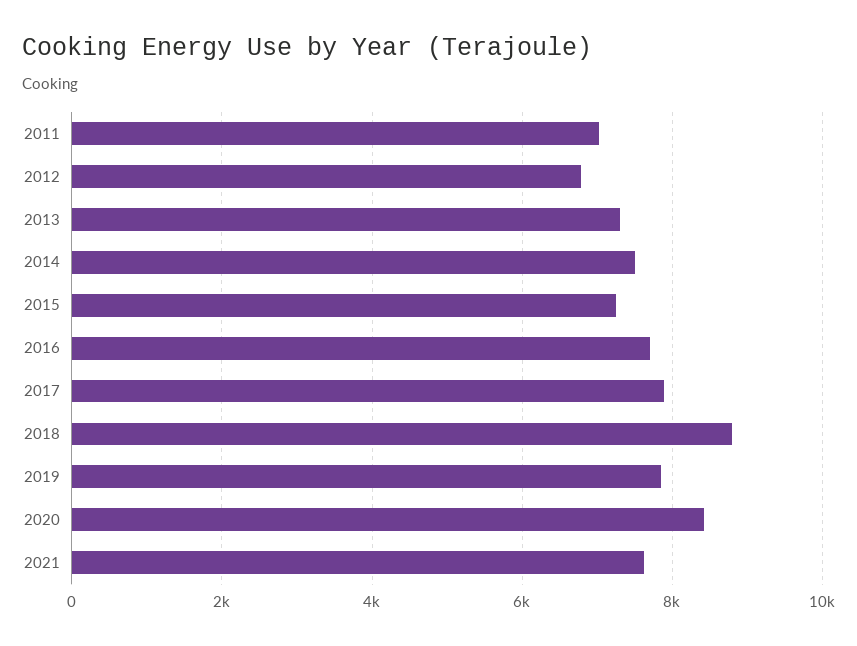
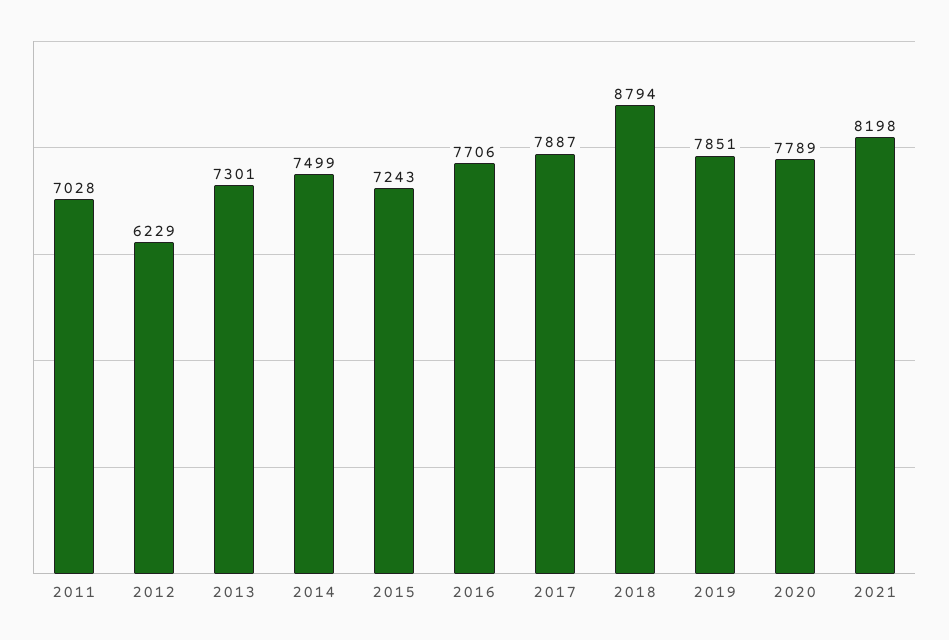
2012: 6800 -> 6229
2020: 8400 -> 7789
2021: 7600 -> 8198

